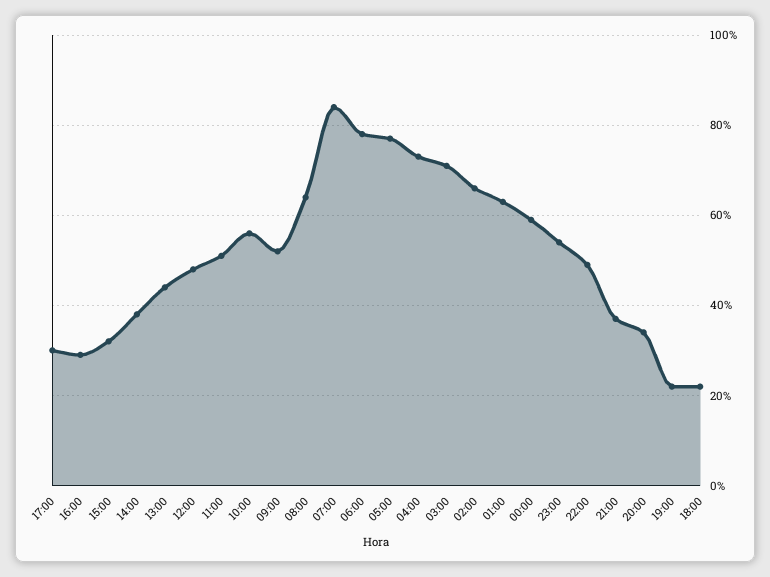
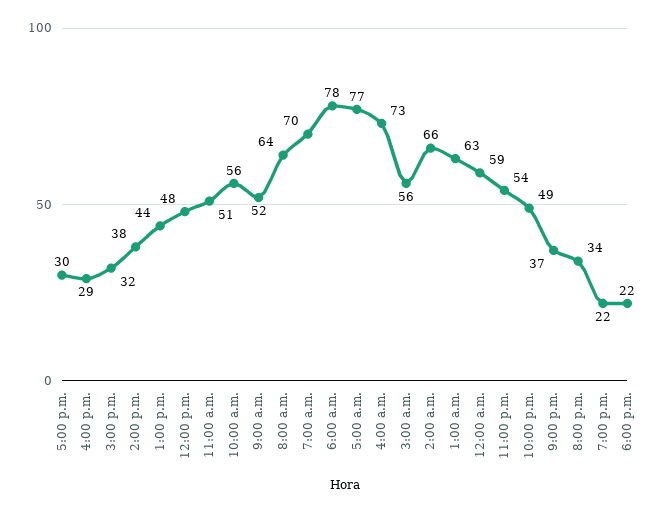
07:00: 85 -> 70
03:00: 70 -> 56

